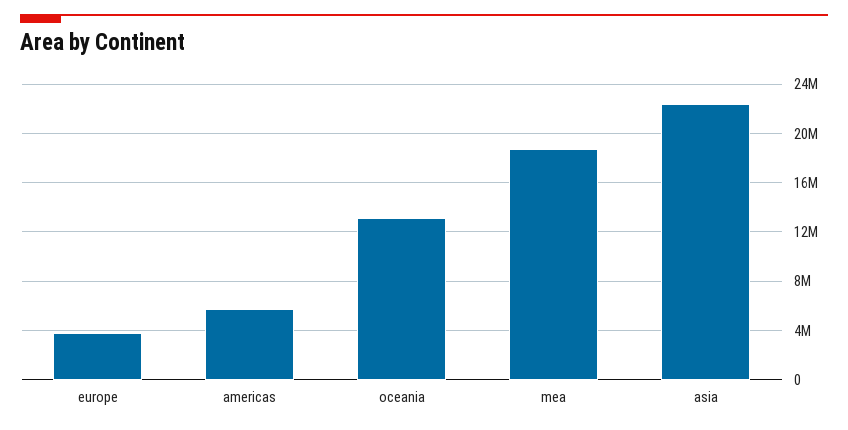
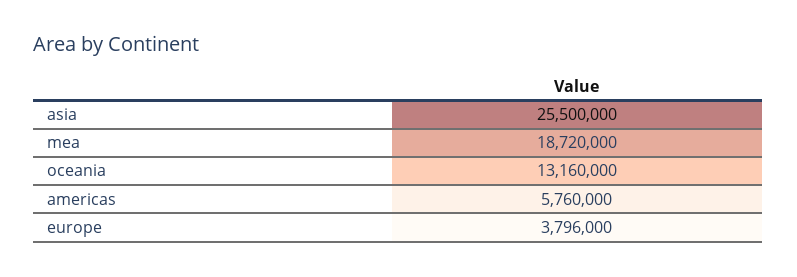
asia: 22500000 -> 25500000

